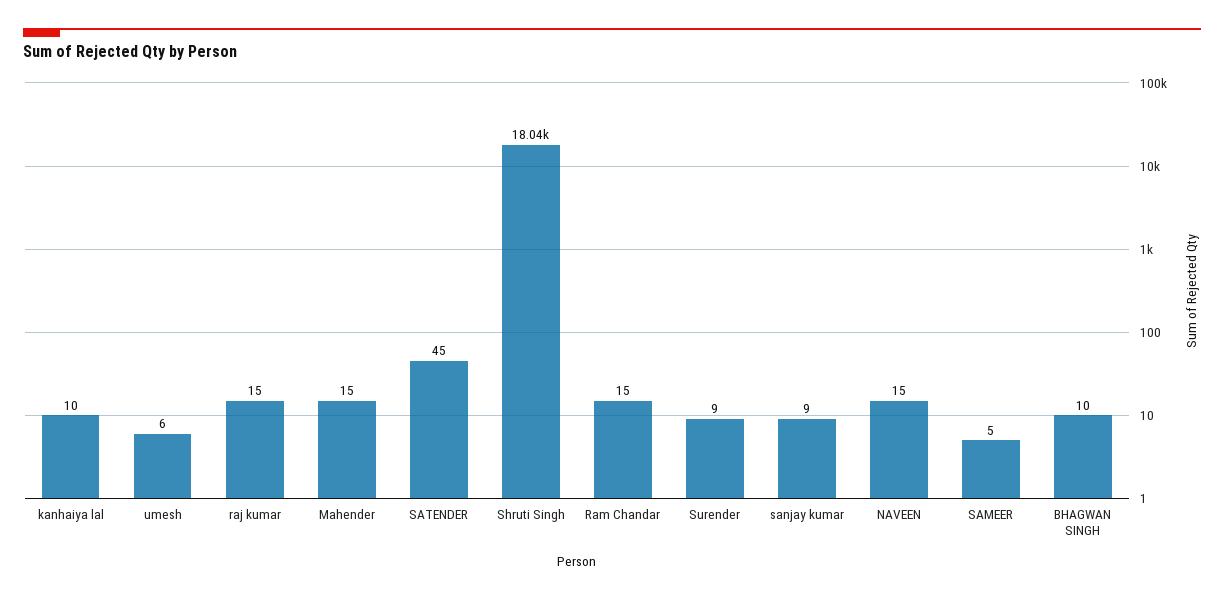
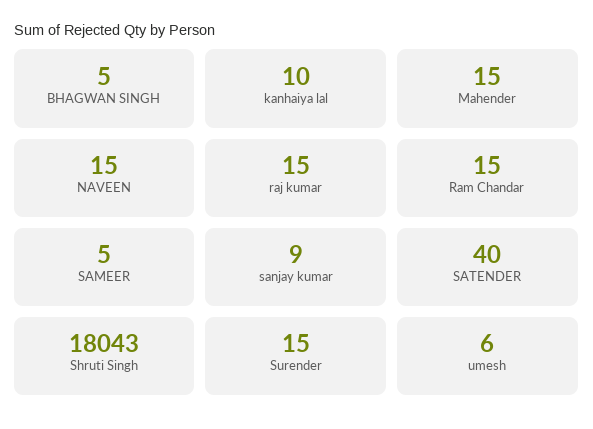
SATENDER: 45 -> 40
Surender: 9 -> 15
BHAGWAN SINGH: 10 -> 5

